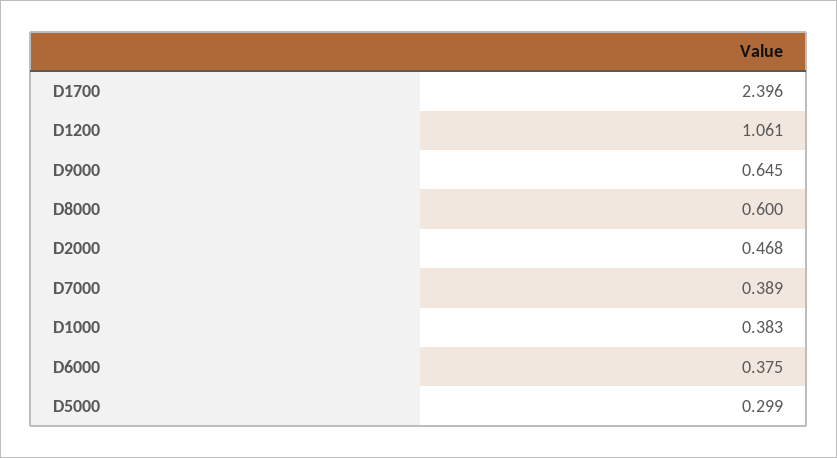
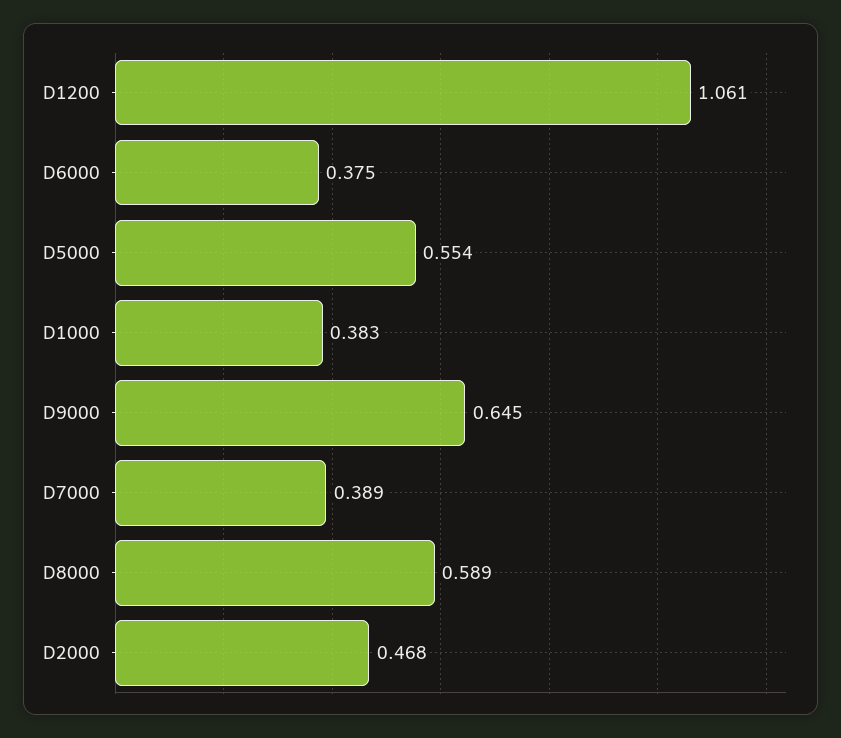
D1700: 2.396 -> none
D8000: 0.6 -> 0.589
D5000: 0.299 -> 0.554

